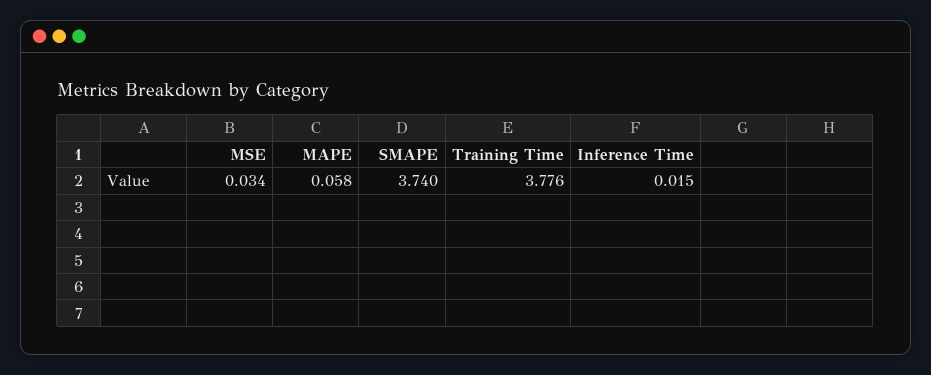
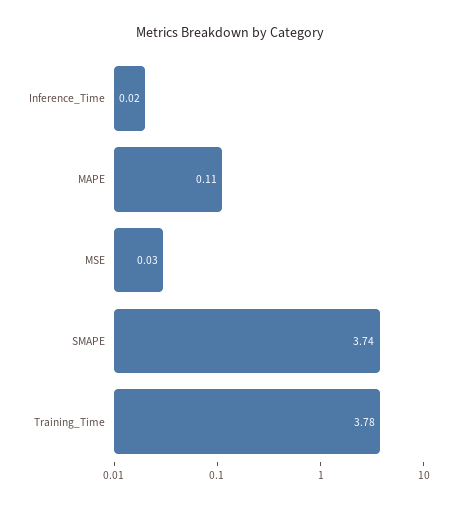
MAPE: 0.058 -> 0.11

